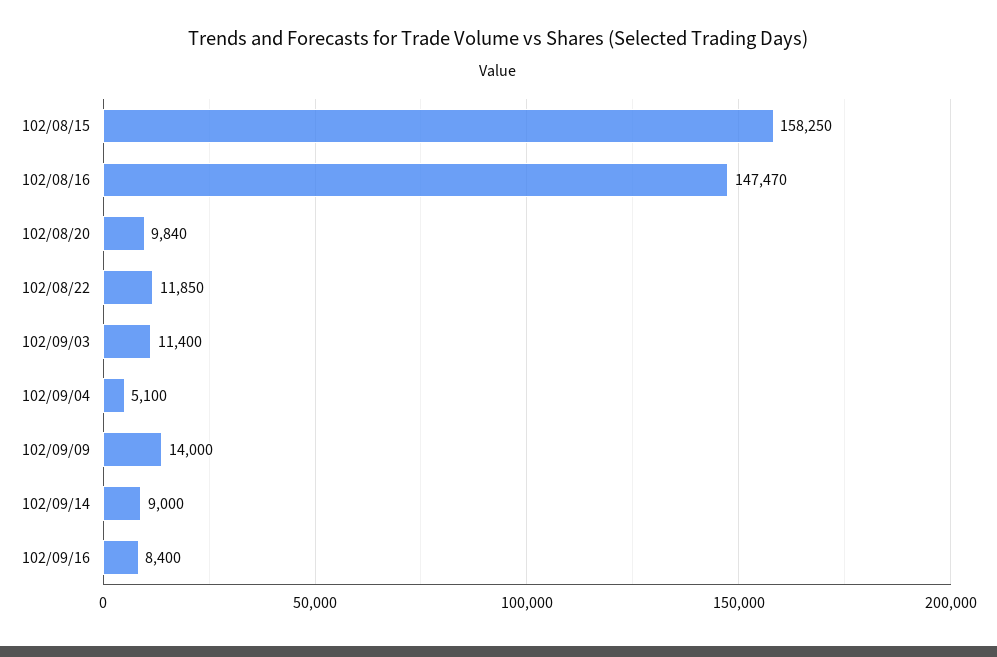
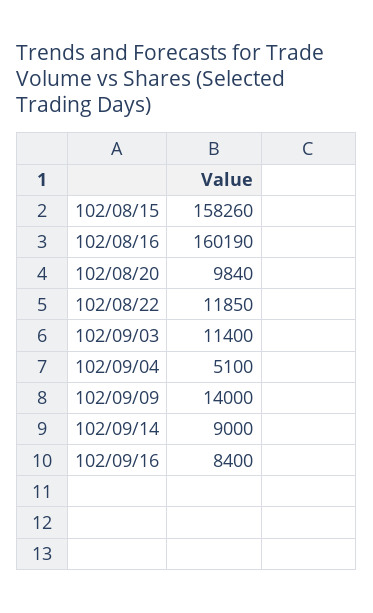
102/08/15: 158250 -> 158260
102/08/16: 147470 -> 160190

